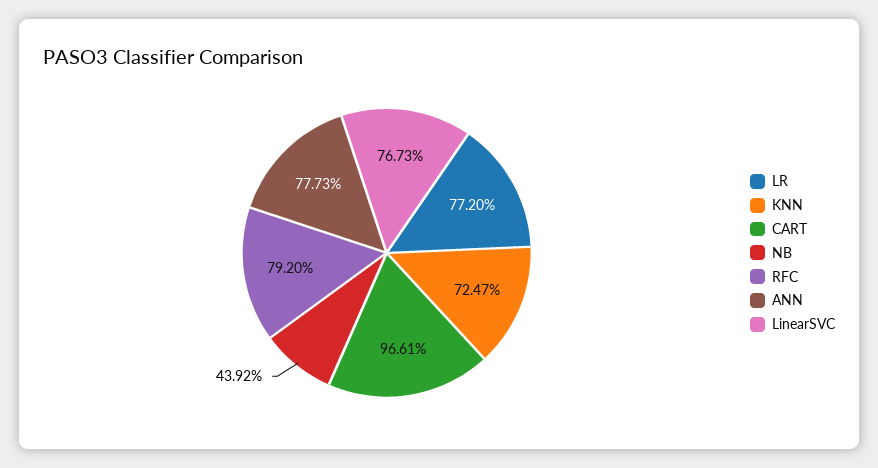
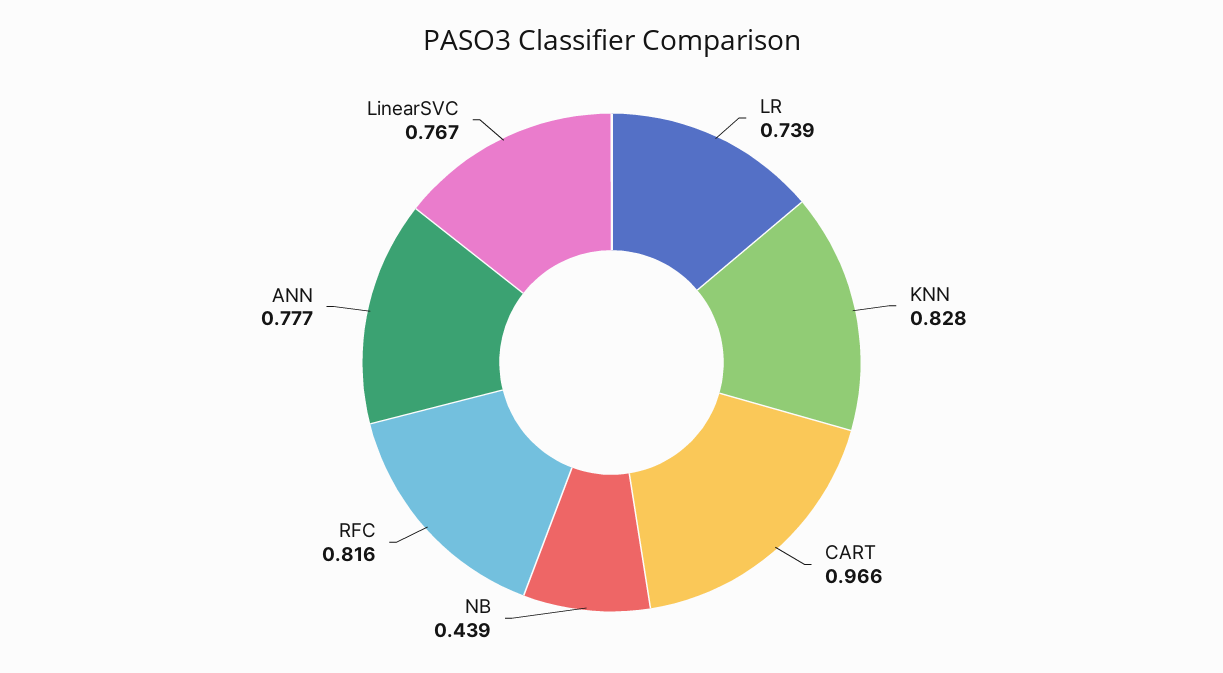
LR: 0.772 -> 0.739
KNN: 0.7247 -> 0.828
RFC: 0.792 -> 0.816

